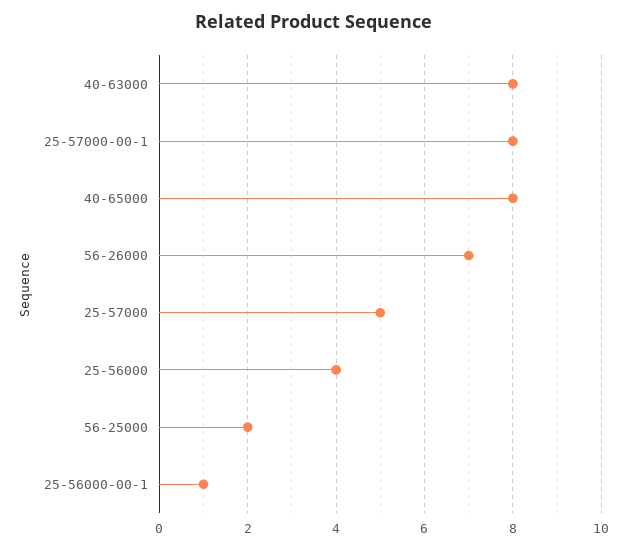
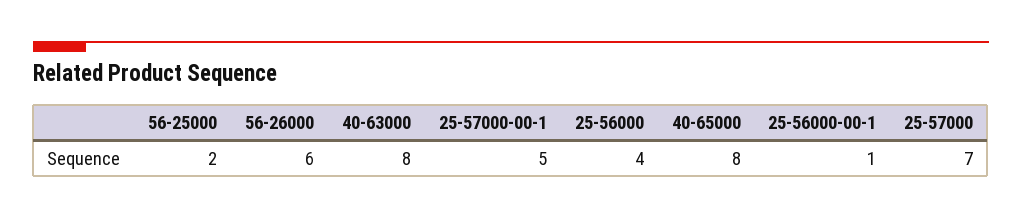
25-57000-00-1: 8 -> 5
56-26000: 7 -> 6
25-57000: 5 -> 7

